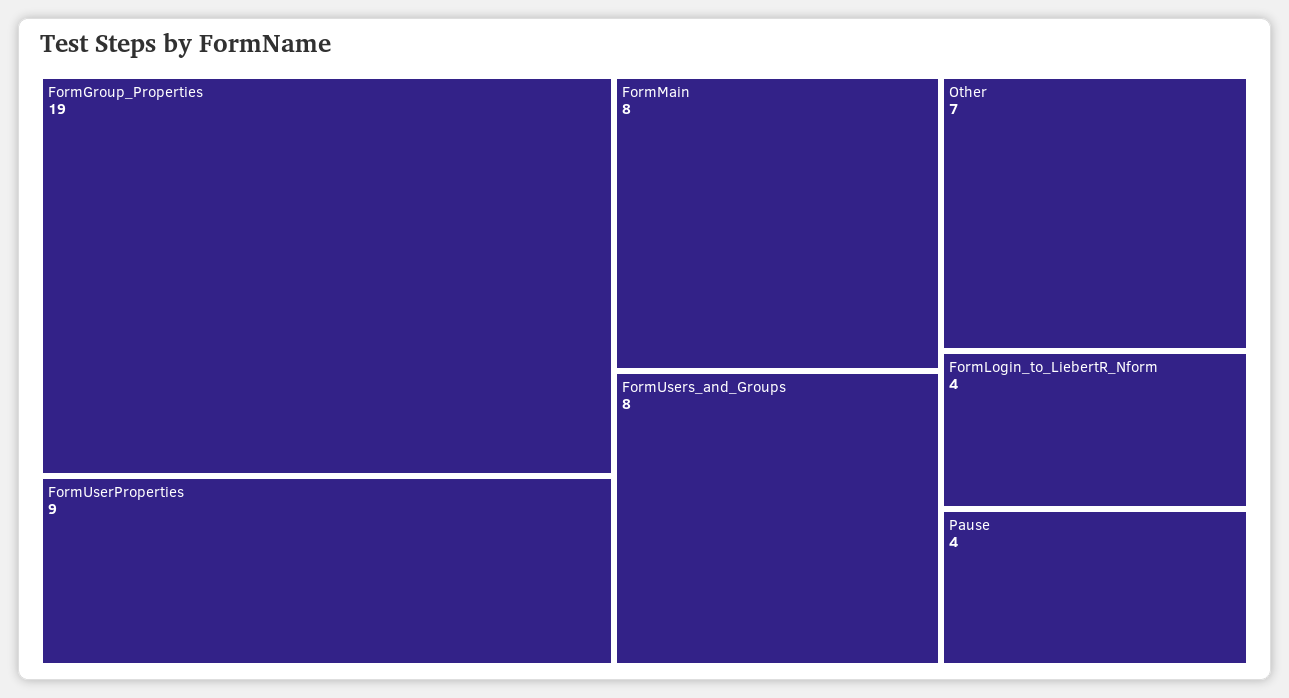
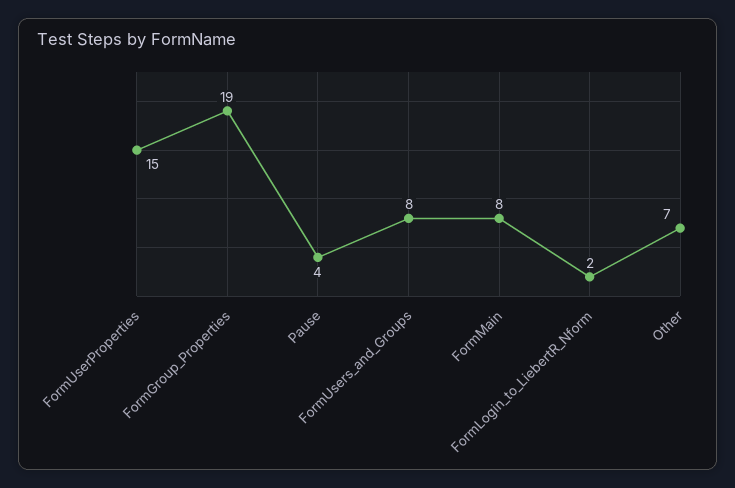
FormUserProperties: 9 -> 15
FormLogin_to_LiebertR_Nform: 4 -> 2

